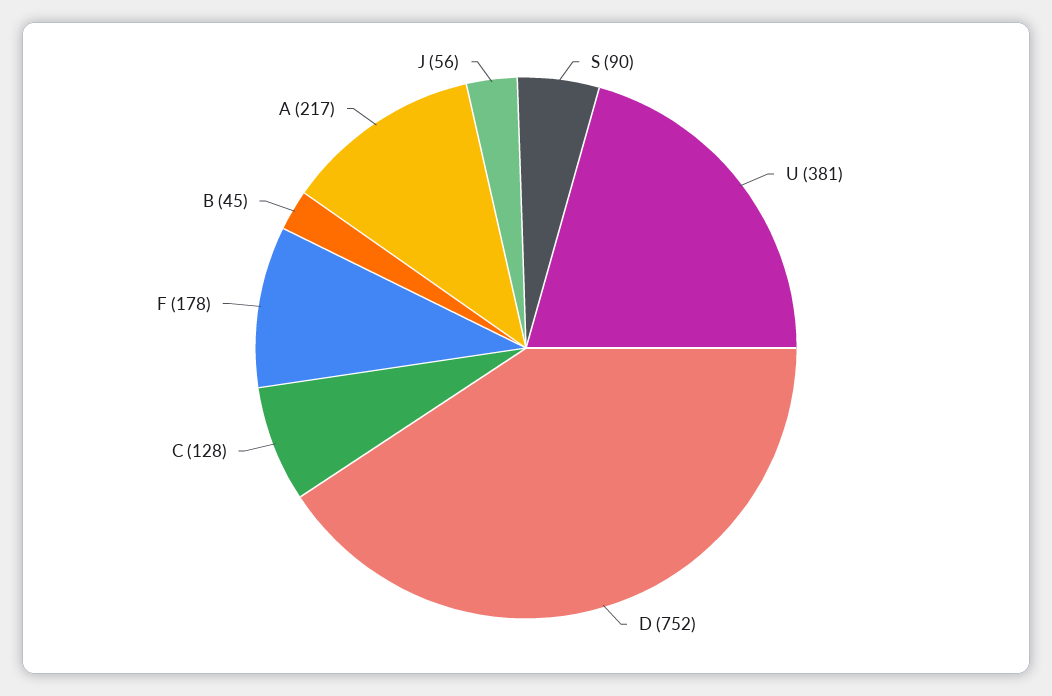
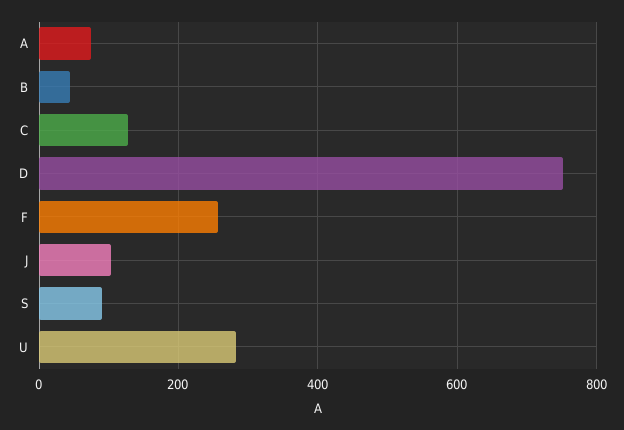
U: 381 -> 280
F: 178 -> 260
A: 217 -> 80
J: 56 -> 100

